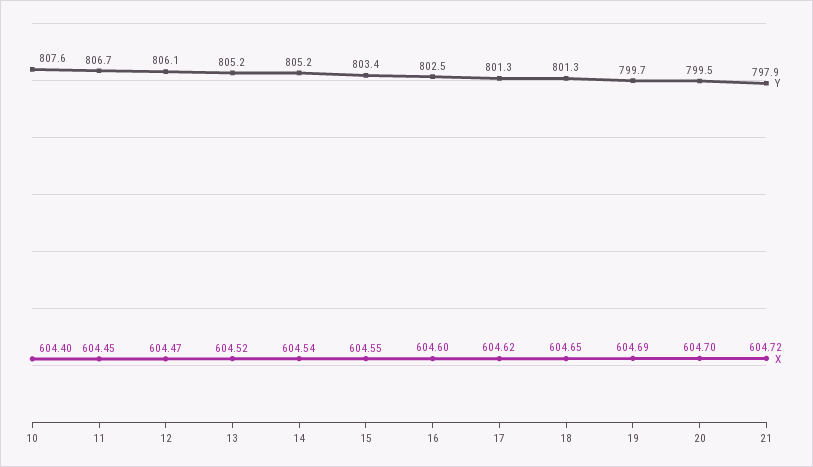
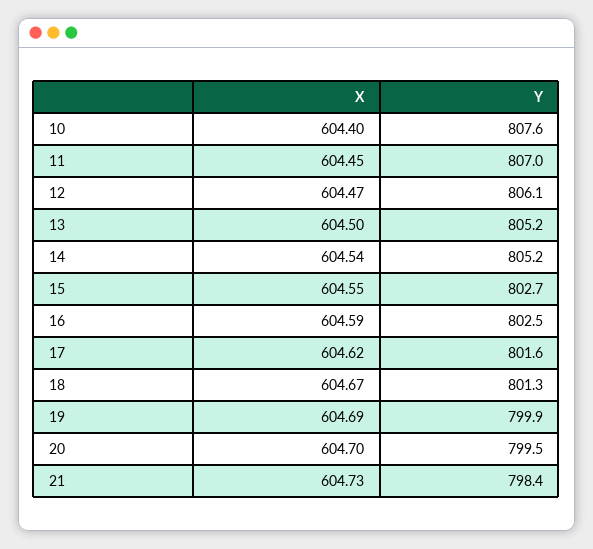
Y, 11: 806.7 -> 807
X, 13: 604.52 -> 604.5
Y, 15: 803.4 -> 802.7
X, 16: 604.6 -> 604.59
Y, 17: 801.3 -> 801.6
X, 18: 604.65 -> 604.67
Y, 19: 799.7 -> 799.9
Y, 21: 797.9 -> 798.4
X, 21: 604.72 -> 604.73

